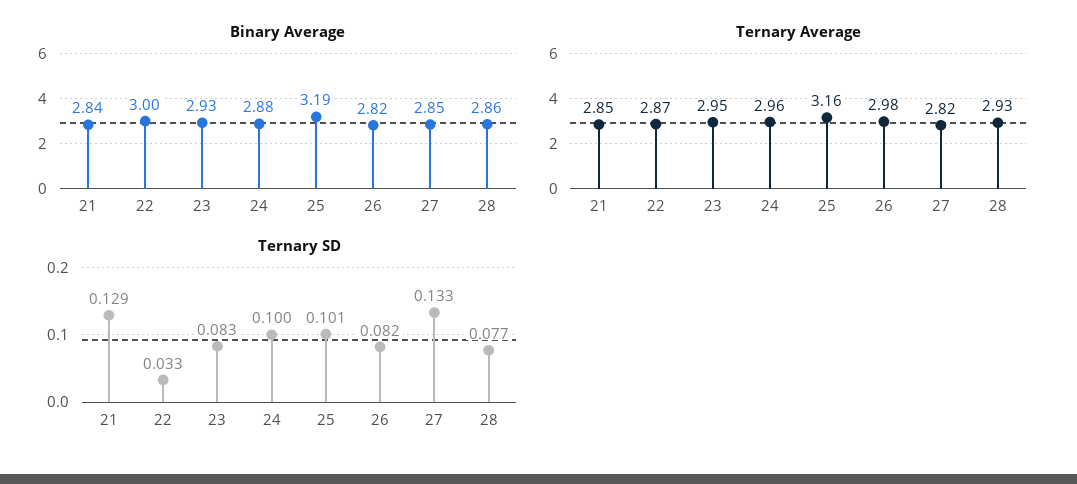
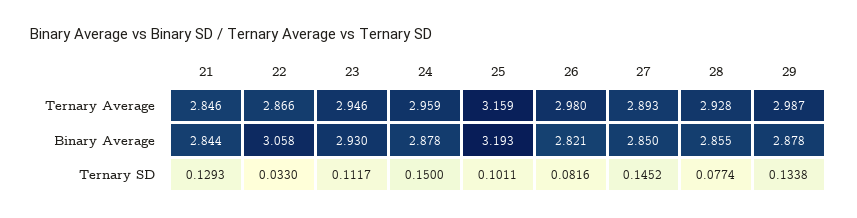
Binary Average, 22: 3 -> 3.058
Ternary Average, 27: 2.82 -> 2.893
Ternary SD, 23: 0.083 -> 0.1117
Ternary SD, 24: 0.1 -> 0.15
Ternary SD, 27: 0.133 -> 0.1452
Ternary Average, 29: none -> 2.987
Binary Average, 29: none -> 2.878
Ternary SD, 29: none -> 0.1338

